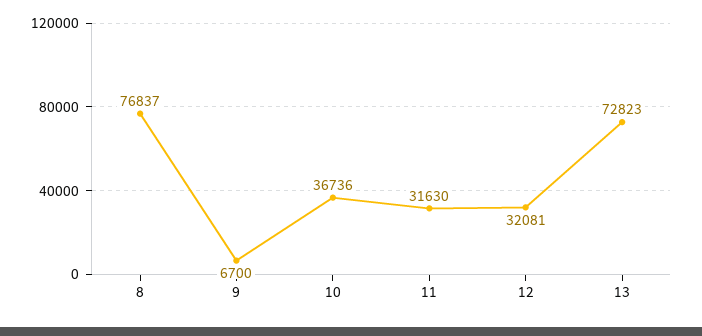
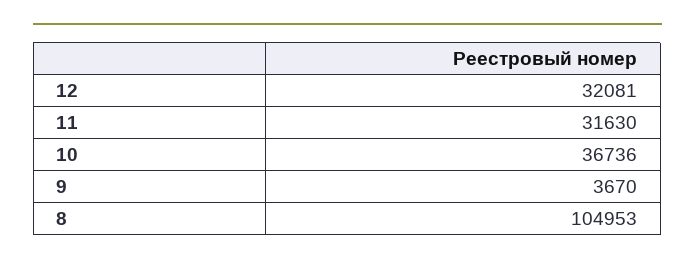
8: 76837 -> 104953
9: 6700 -> 3670
13: 72823 -> none

